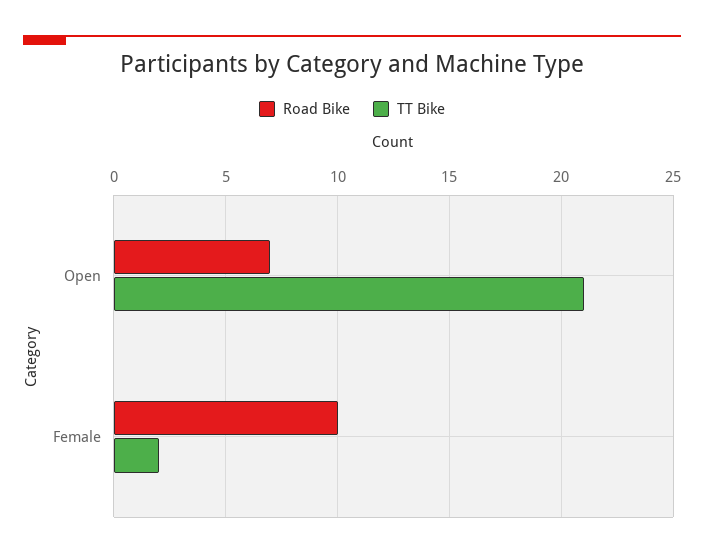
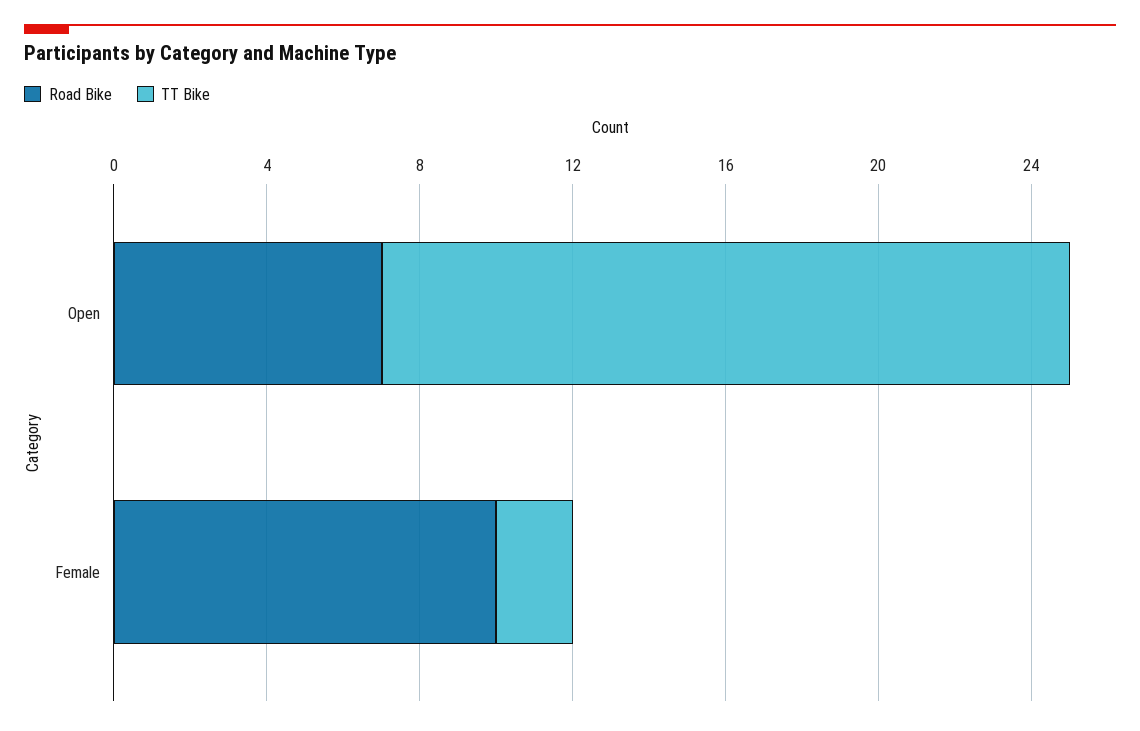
TT Bike, Open: 21 -> 18

